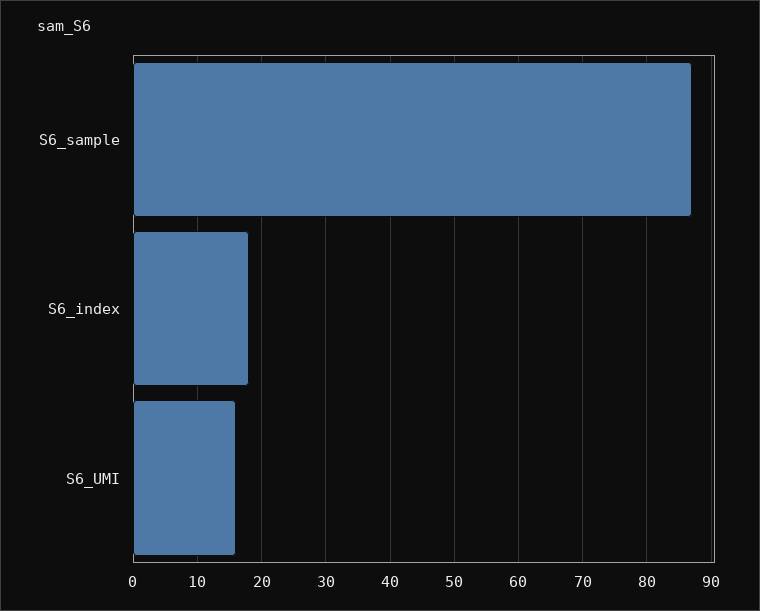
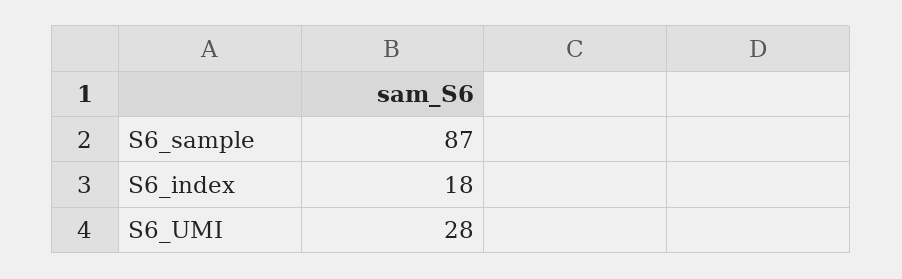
S6_UMI: 16 -> 28

